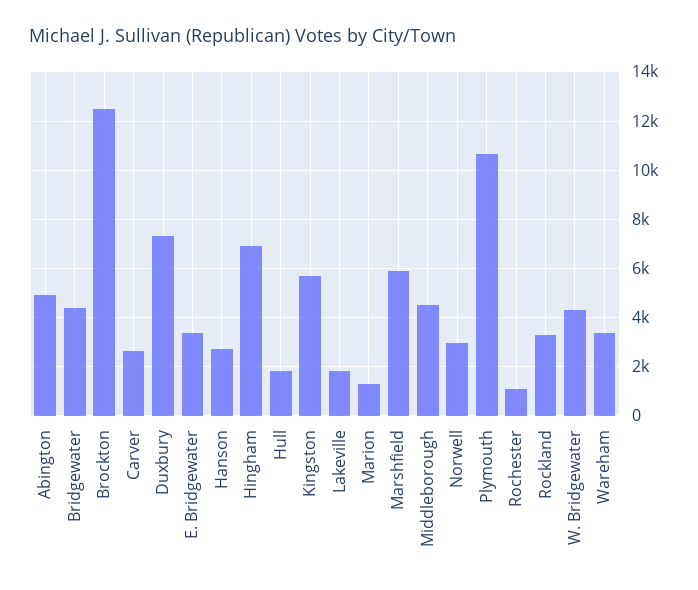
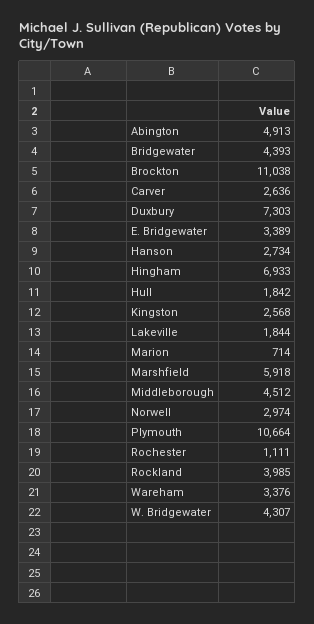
Brockton: 12500 -> 11038
Kingston: 5750 -> 2568
Marion: 1250 -> 714
Rockland: 3250 -> 3985

